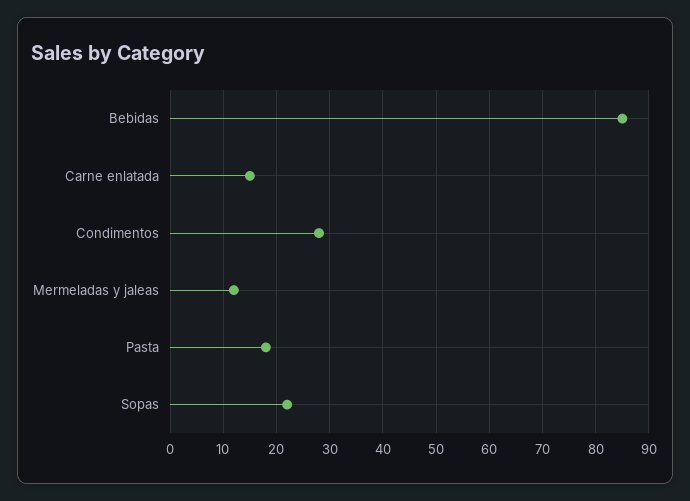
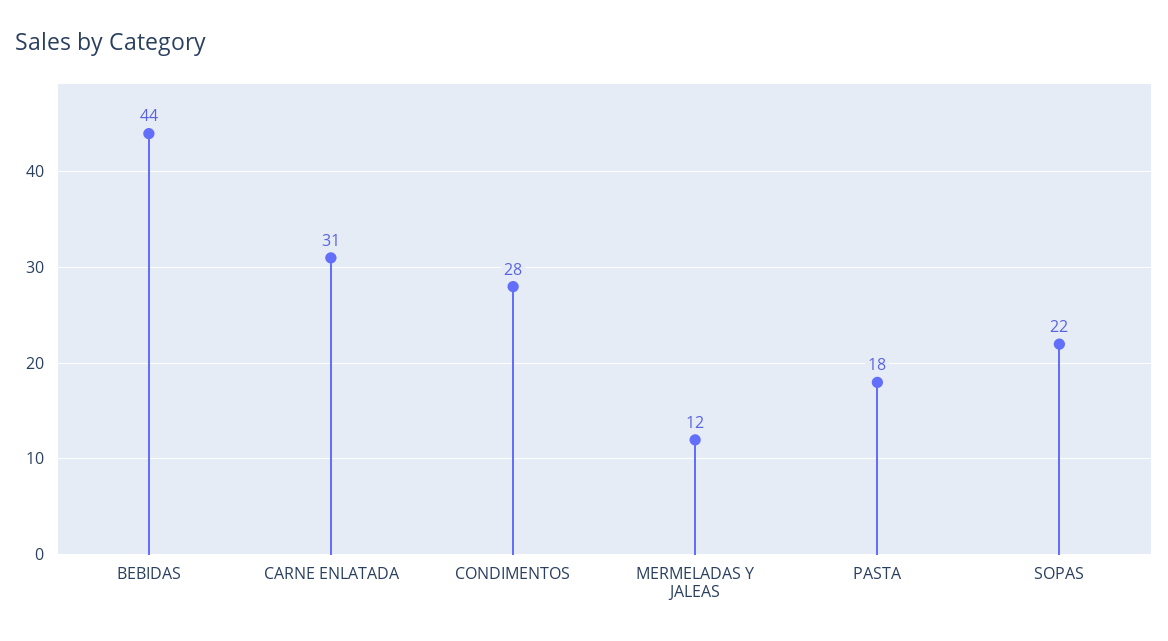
Bebidas: 85 -> 44
Carne enlatada: 15 -> 31

